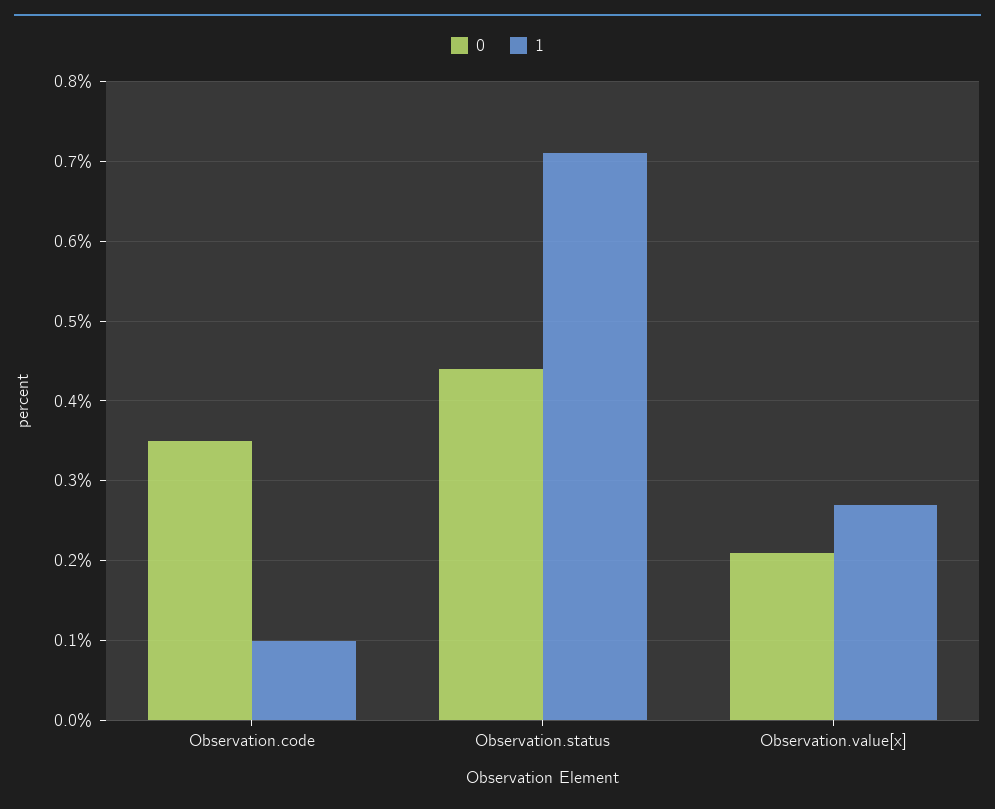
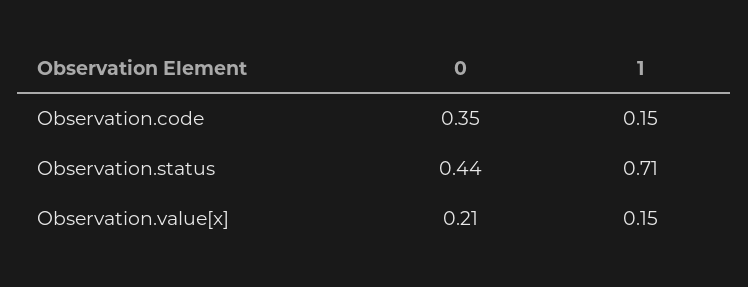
1, Observation.code: 0.1 -> 0.15
1, Observation.value[x]: 0.27 -> 0.15

